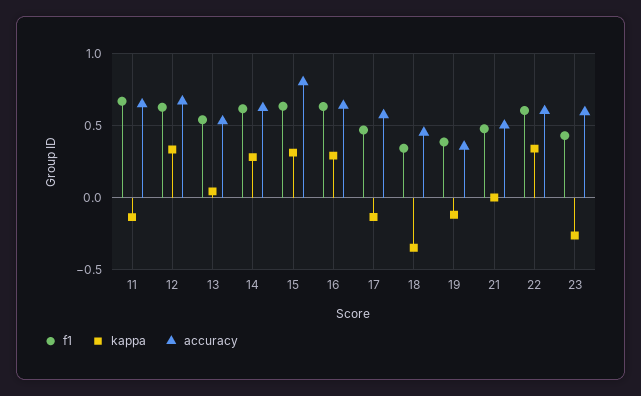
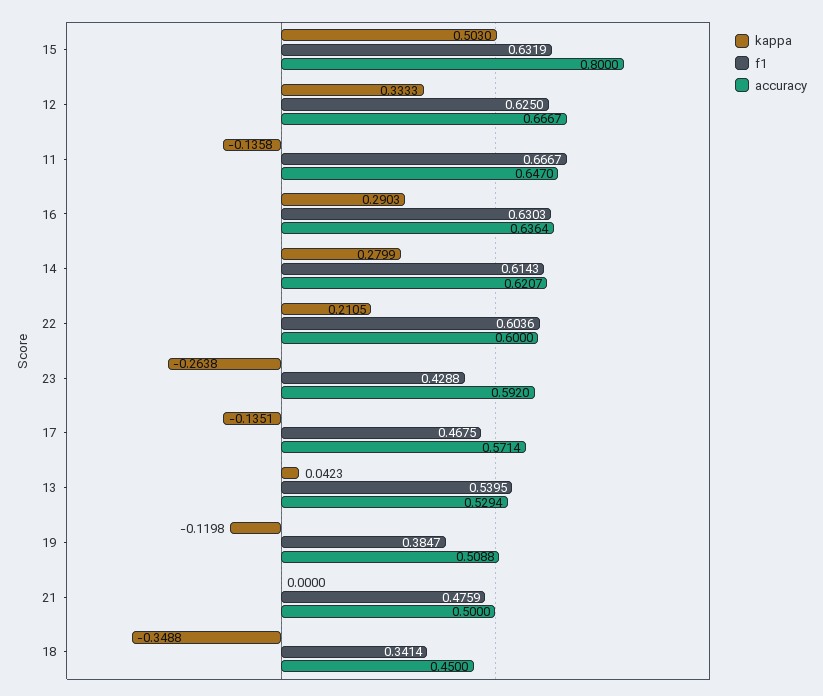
kappa, 15: 0.3 -> 0.503
accuracy, 19: 0.35 -> 0.5088
kappa, 22: 0.35 -> 0.2105

